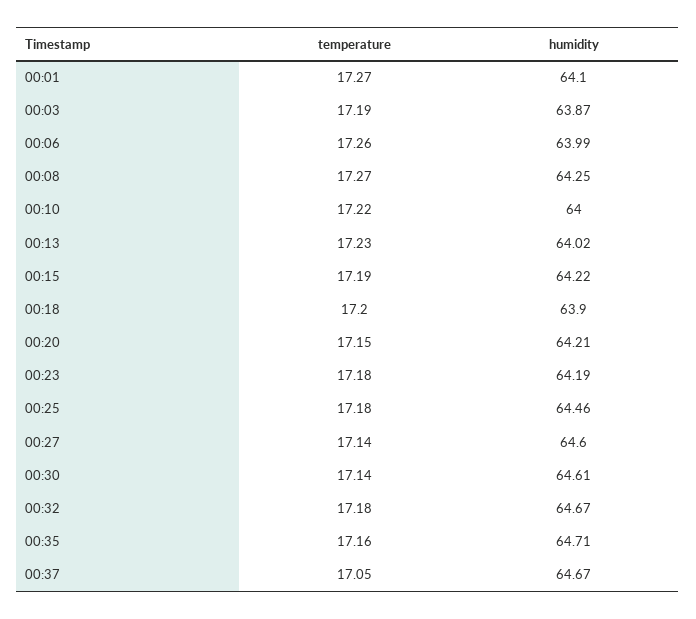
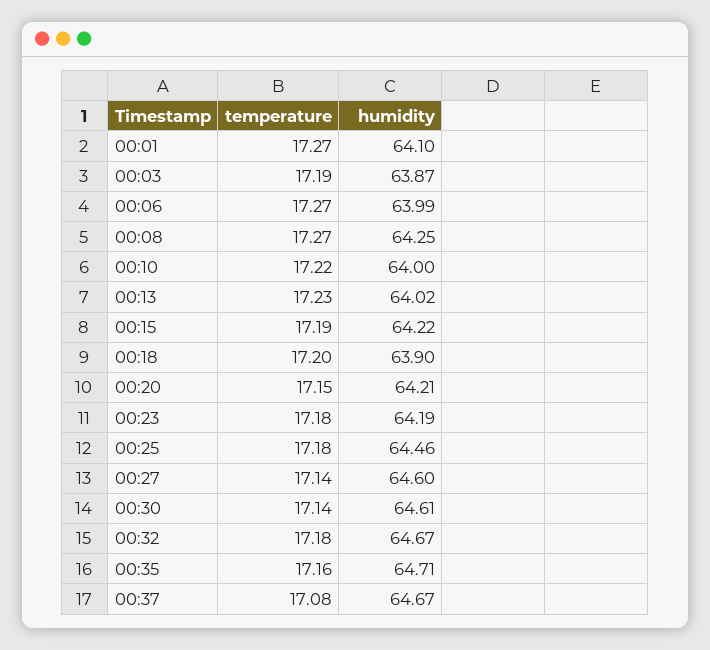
temperature, 00:06: 17.26 -> 17.27
temperature, 00:37: 17.05 -> 17.08

